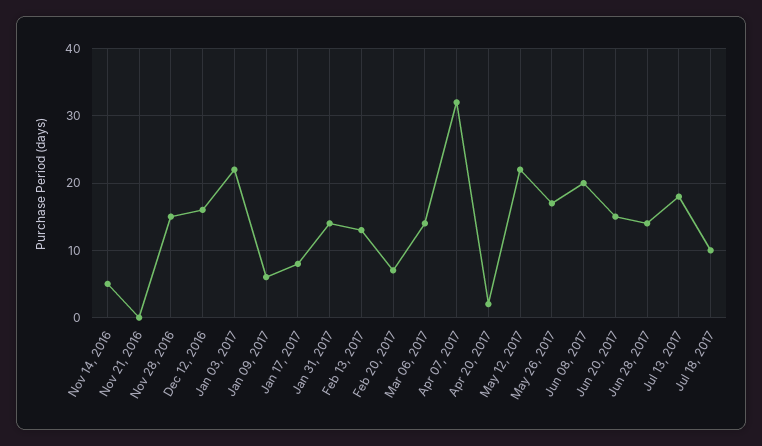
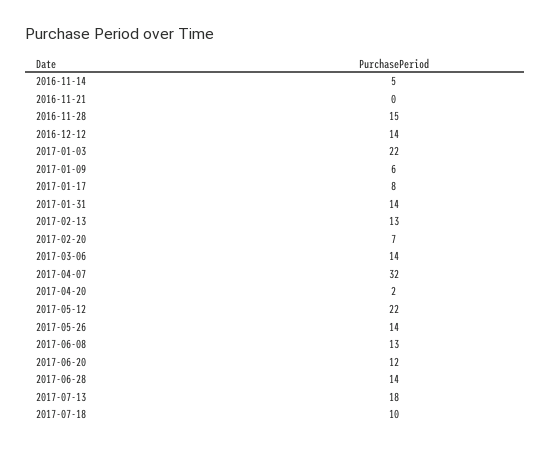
Dec 12, 2016: 16 -> 14
May 26, 2017: 17 -> 14
Jun 08, 2017: 20 -> 13
Jun 20, 2017: 15 -> 12

